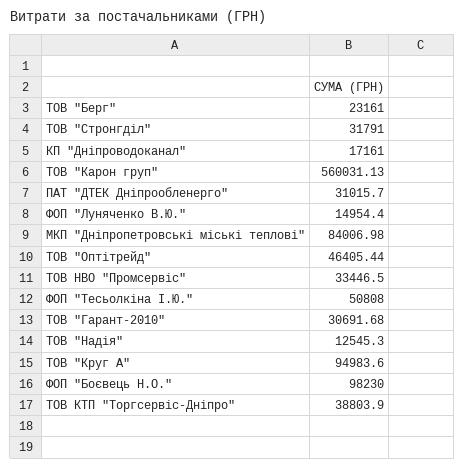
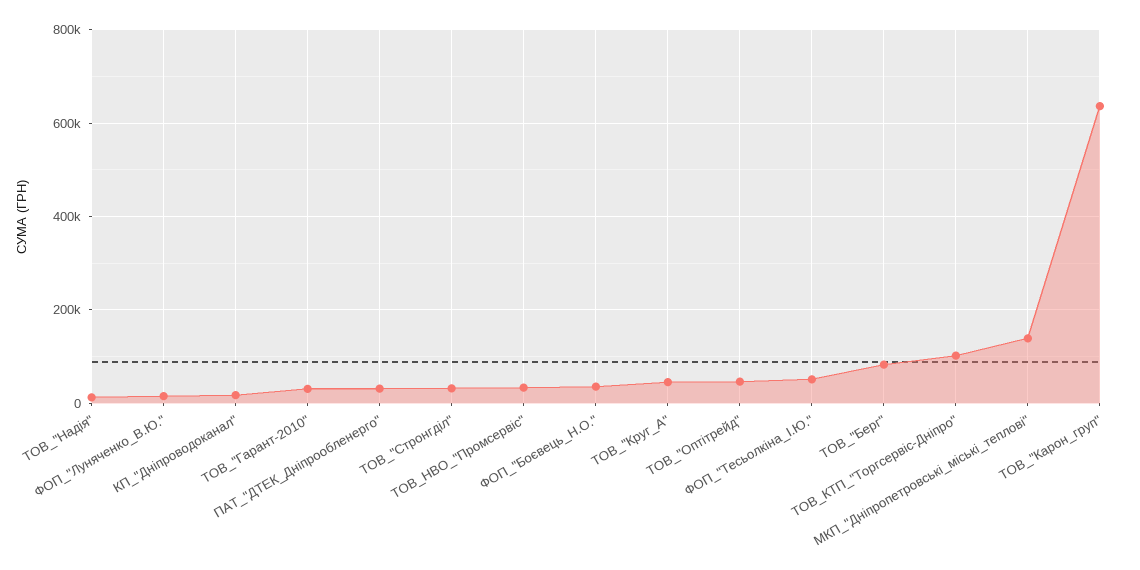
ТОВ "Берг": 23161 -> 80000
ТОВ "Карон груп": 560031.13 -> 640000
МКП "Дніпропетровські міські теплові": 84006.98 -> 140000
ТОВ "Круг А": 94983.6 -> 40000
ФОП "Боєвець Н.О.": 98230 -> 40000
ТОВ КТП "Торгсервіс-Дніпро": 38803.9 -> 100000

